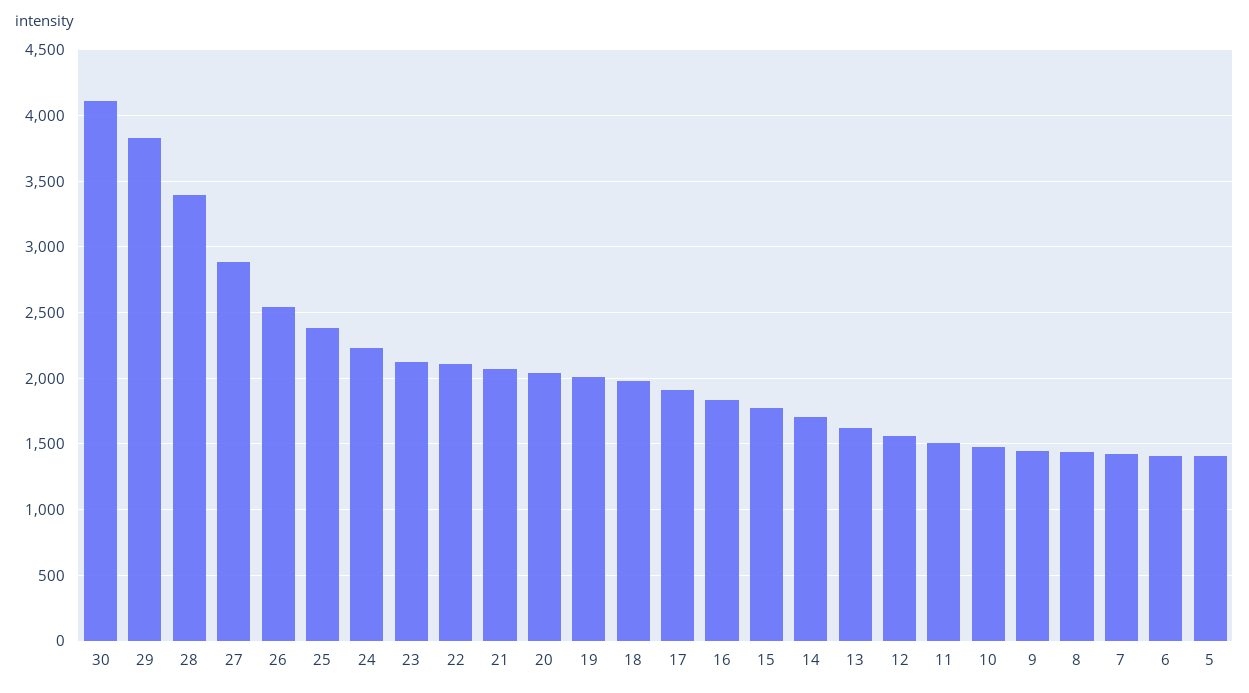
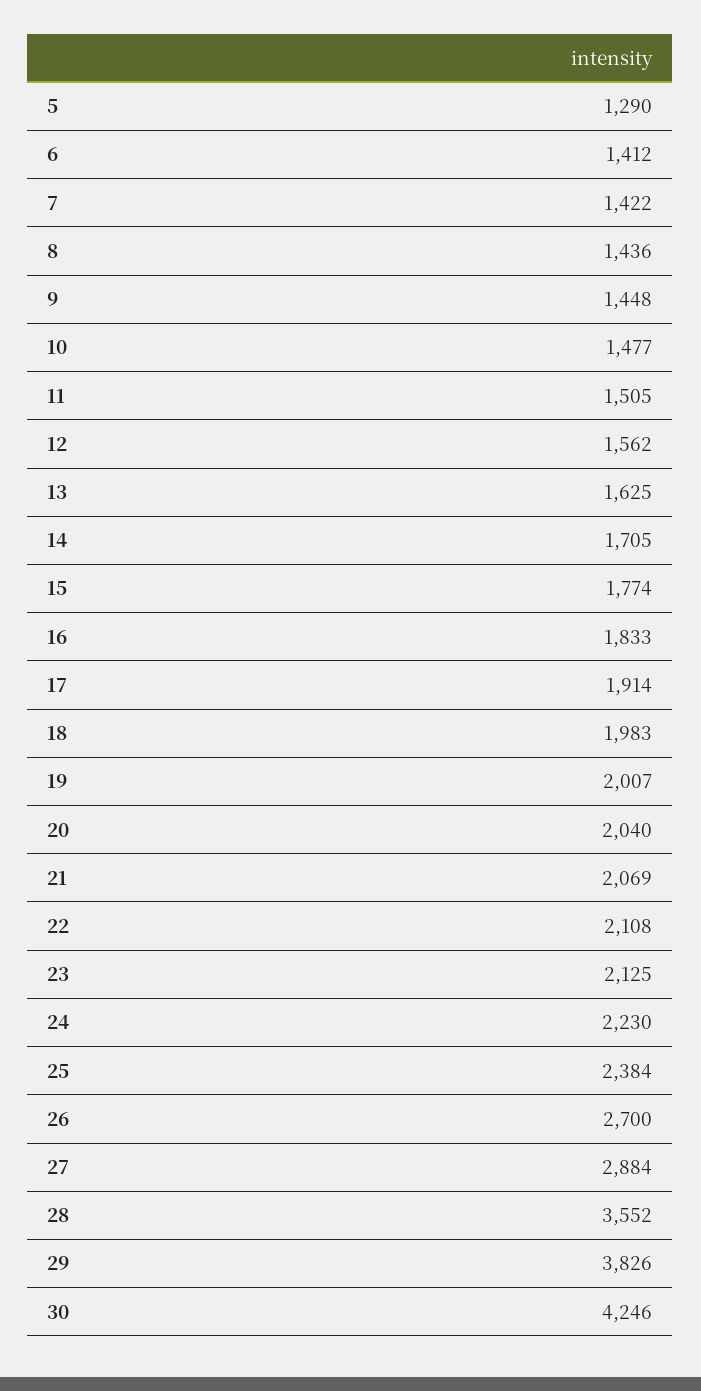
30: 4100 -> 4246
28: 3400 -> 3552
26: 2550 -> 2700
5: 1400 -> 1290

